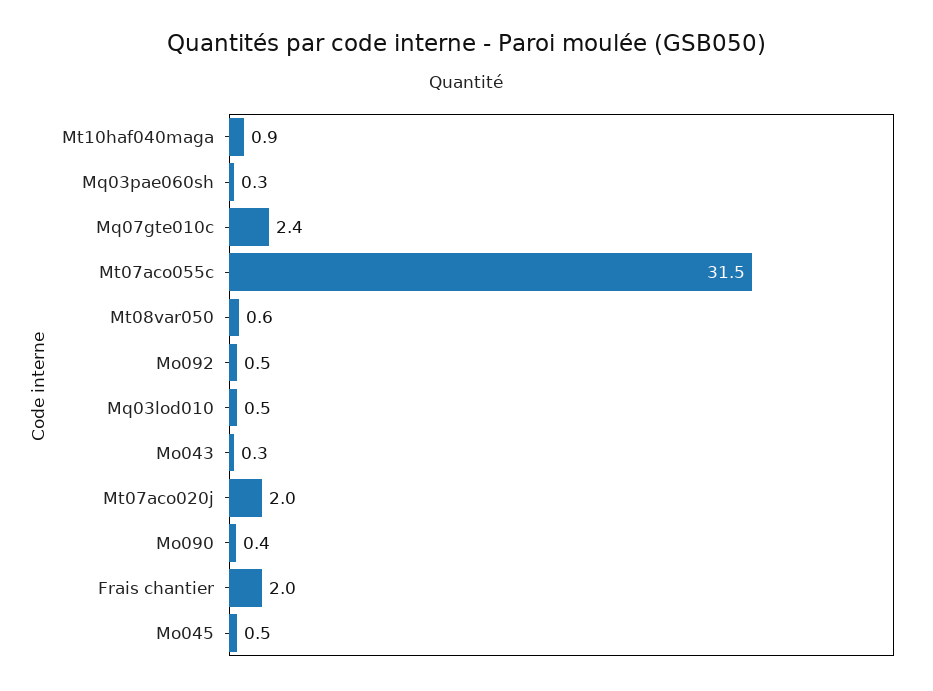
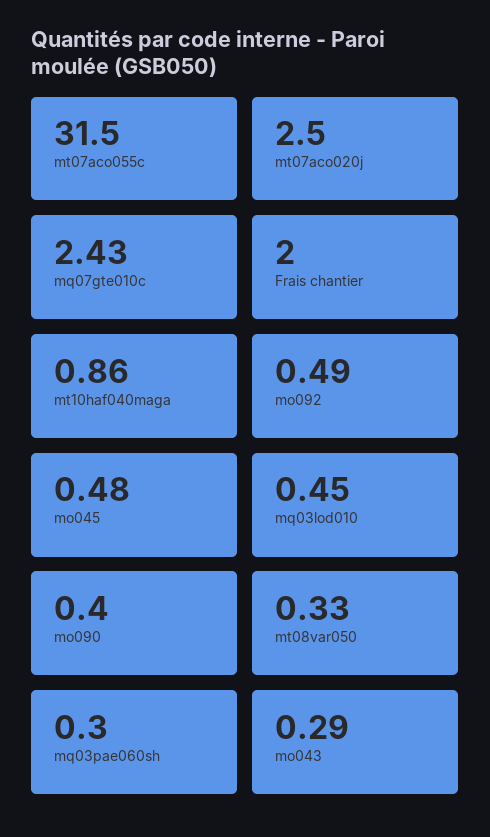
Mt08var050: 0.6 -> 0.33
Mt07aco020j: 2 -> 2.5

